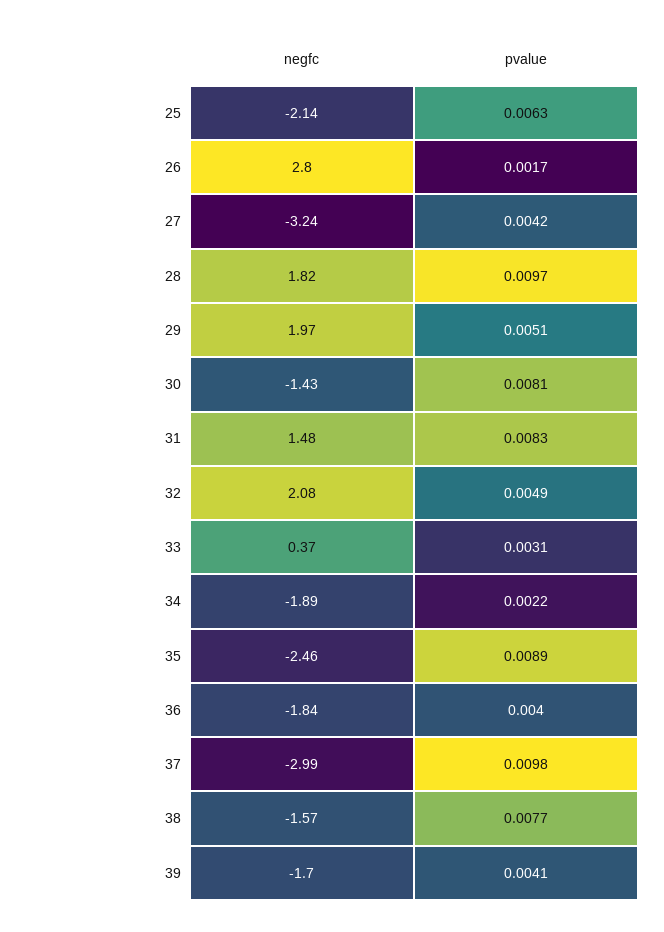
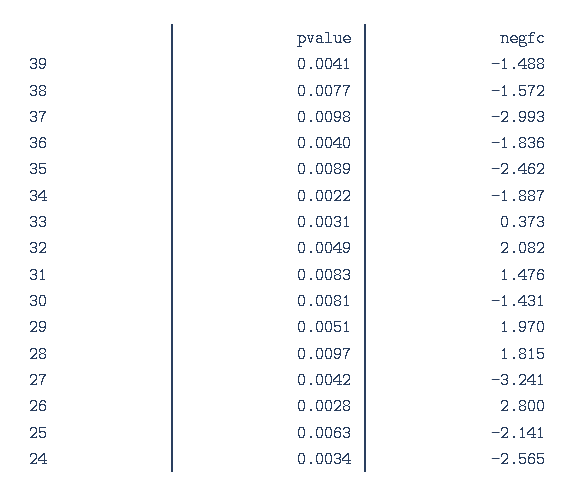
pvalue, 26: 0.0017 -> 0.0028
negfc, 39: -1.7 -> -1.488
pvalue, 24: none -> 0.0034
negfc, 24: none -> -2.565

